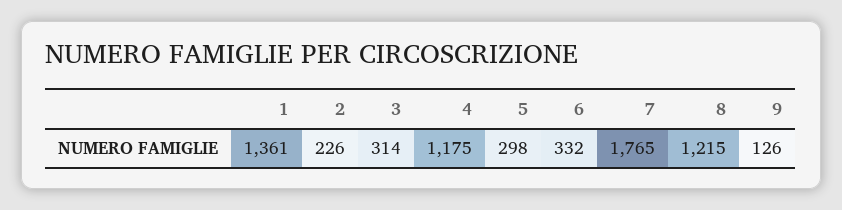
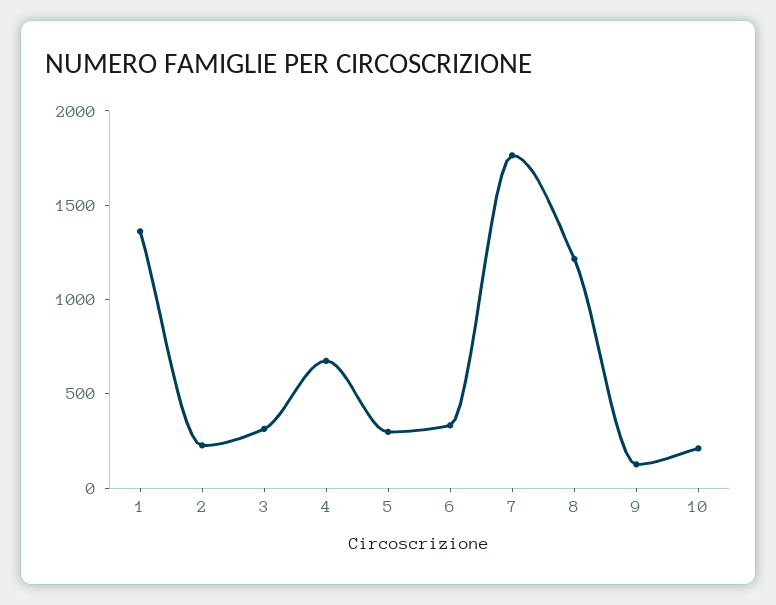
4: 1175 -> 700
10: none -> 200

